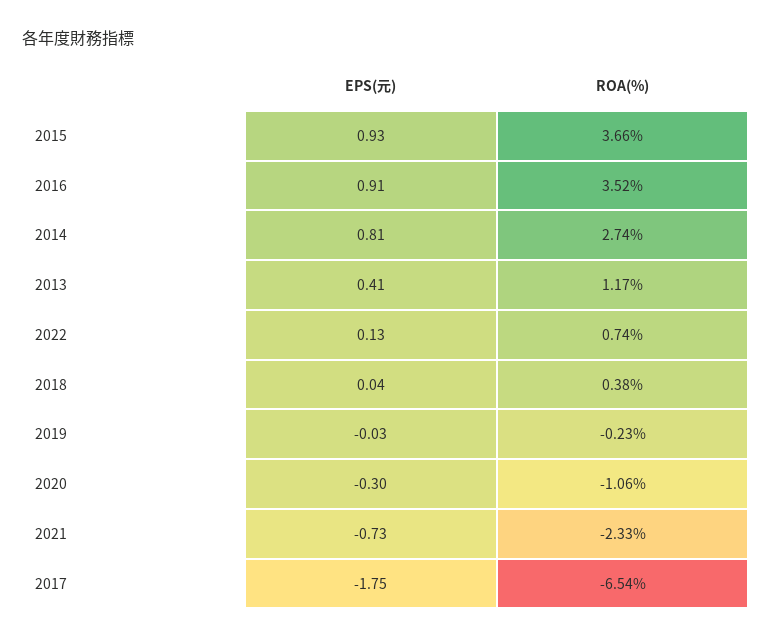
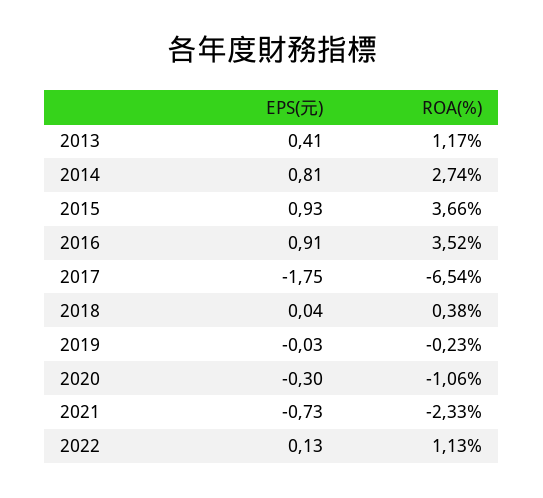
ROA(%), 2022: 0.74 -> 1.13

